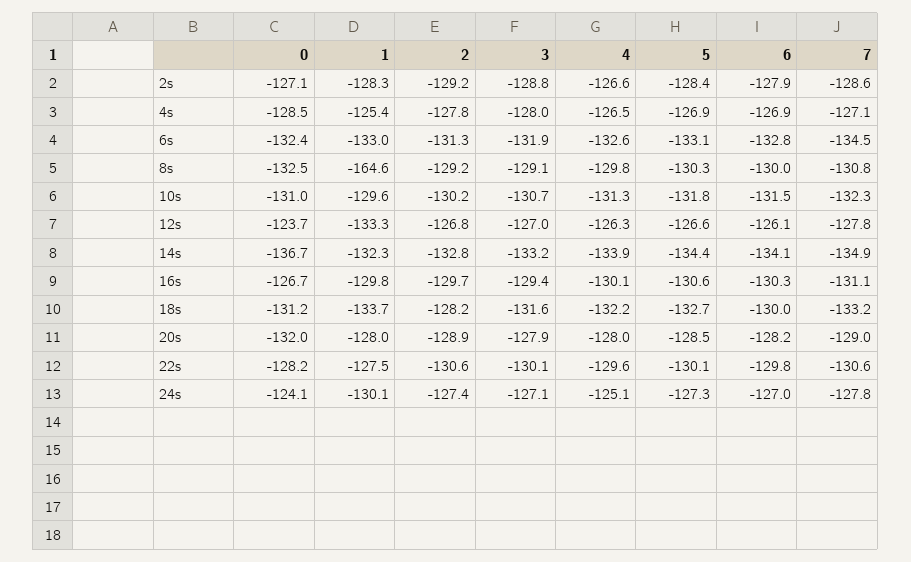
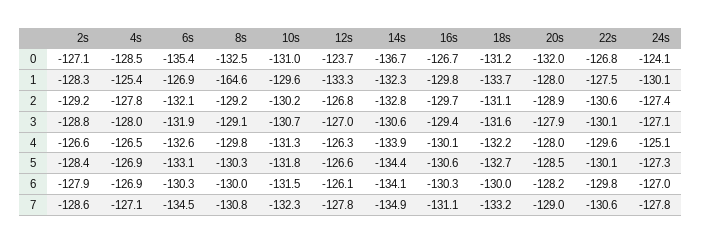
0, 6s: -132.4 -> -135.4
1, 6s: -133 -> -126.9
2, 6s: -131.3 -> -132.1
6, 6s: -132.8 -> -130.3
3, 14s: -133.2 -> -130.6
2, 18s: -128.2 -> -131.1
0, 22s: -128.2 -> -126.8

